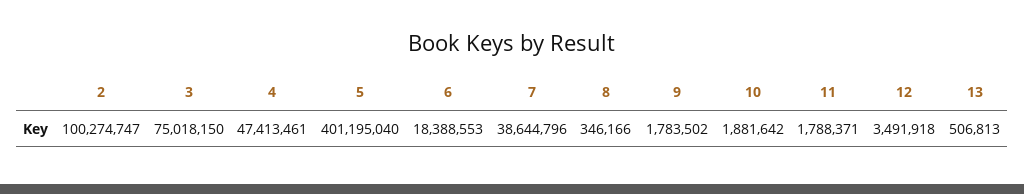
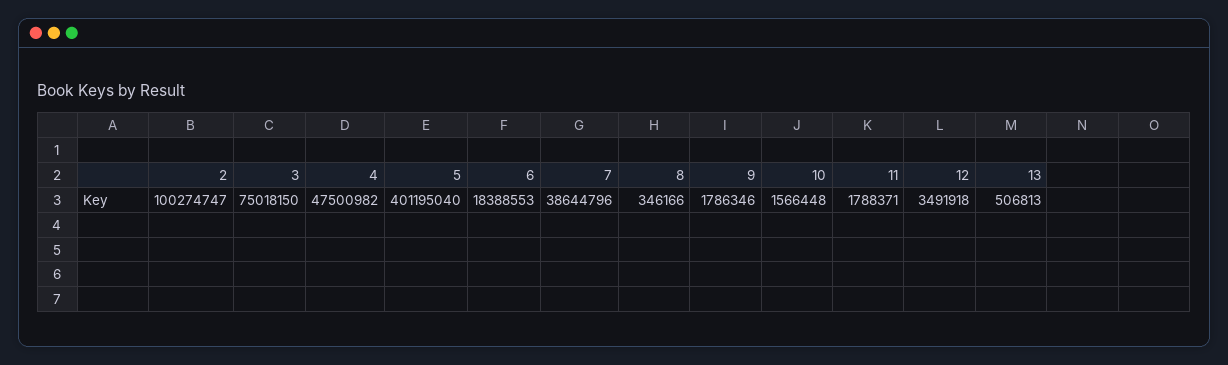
4: 47413461 -> 47500982
9: 1783502 -> 1786346
10: 1881642 -> 1566448

